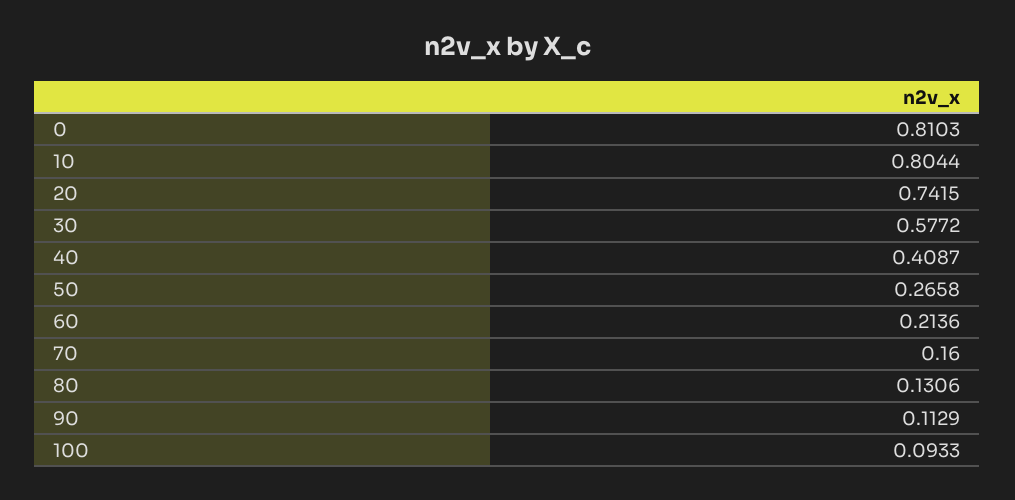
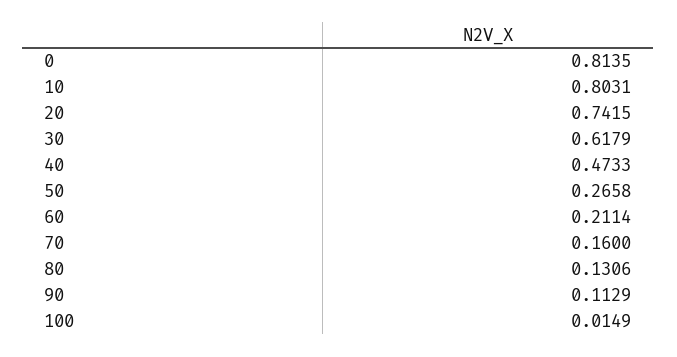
0: 0.8103 -> 0.8135
10: 0.8044 -> 0.8031
30: 0.5772 -> 0.6179
40: 0.4087 -> 0.4733
60: 0.2136 -> 0.2114
100: 0.0933 -> 0.0149

